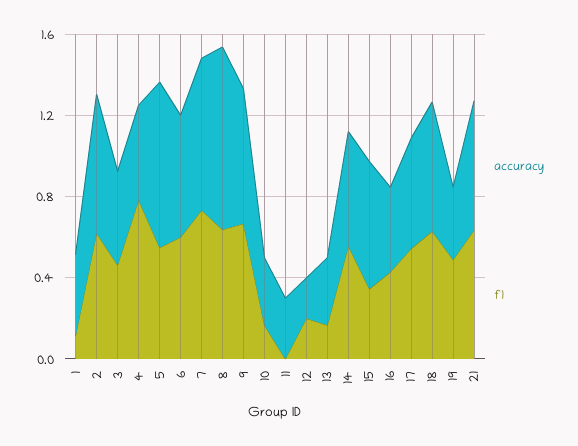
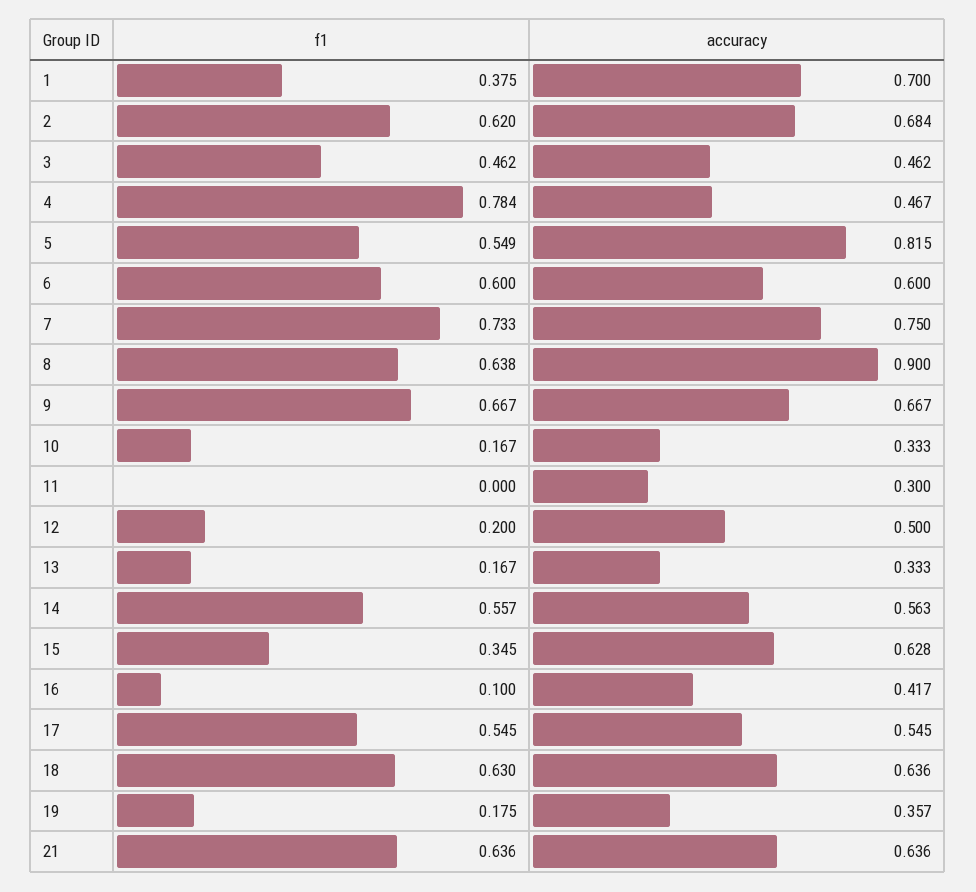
accuracy, 1: 0.4 -> 0.7
f1, 1: 0.1 -> 0.375
accuracy, 12: 0.2 -> 0.5
f1, 16: 0.4 -> 0.1
f1, 19: 0.5 -> 0.175

